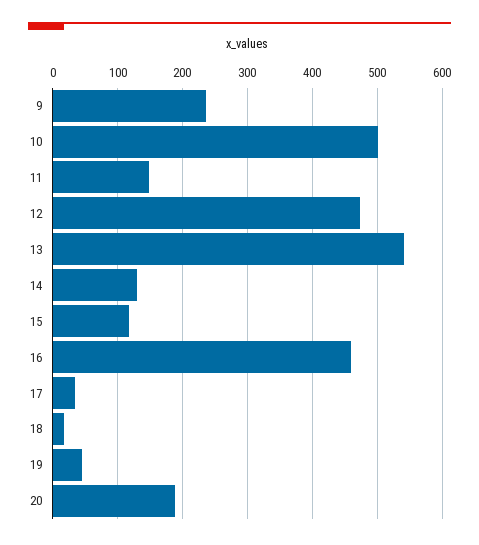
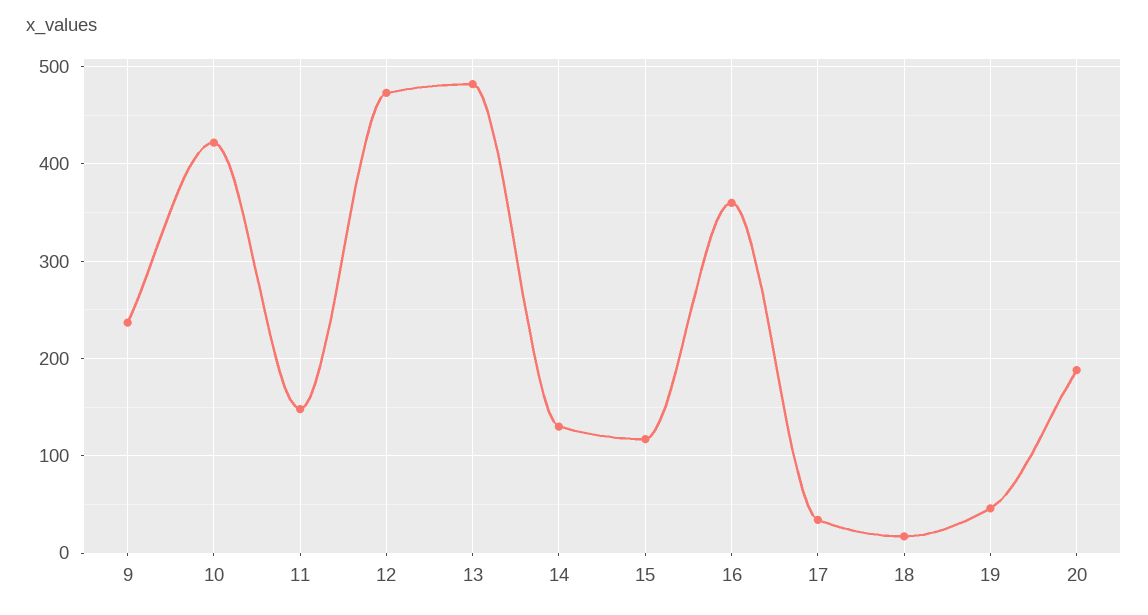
10: 500 -> 420
13: 540 -> 480
16: 460 -> 360

